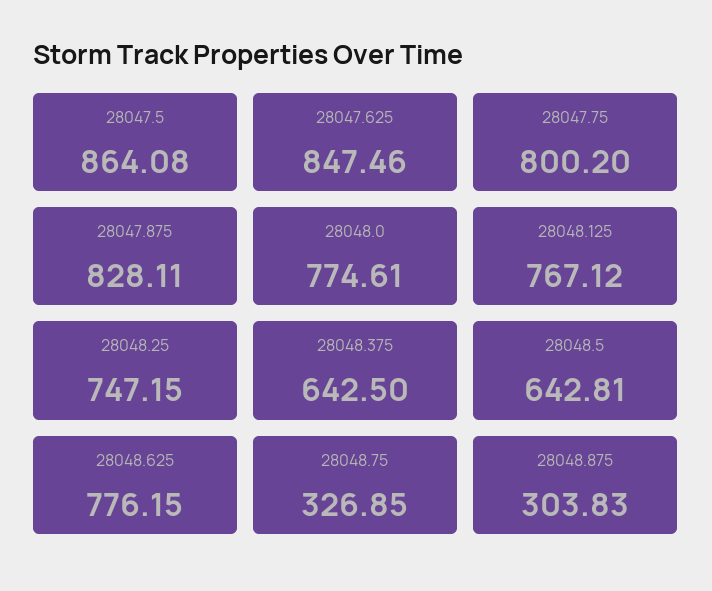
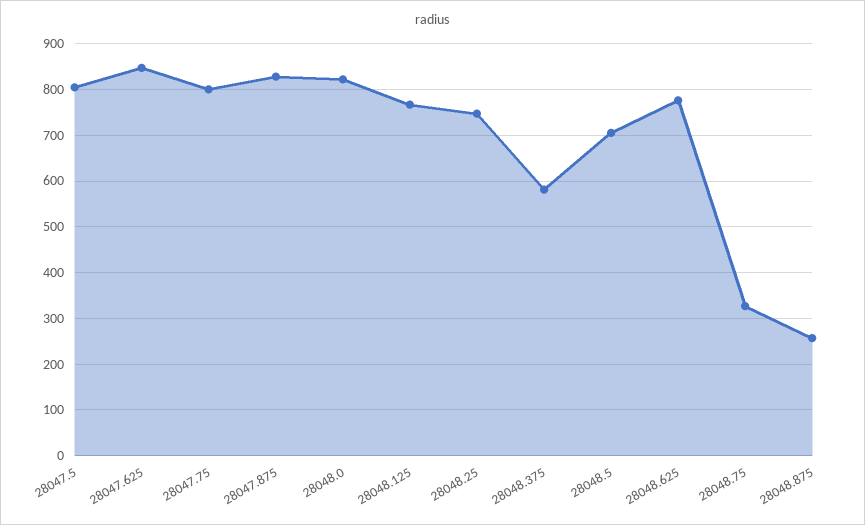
28047.5: 864.08 -> 800
28048.0: 774.61 -> 820
28048.375: 642.5 -> 580
28048.5: 642.81 -> 700
28048.875: 303.83 -> 260

